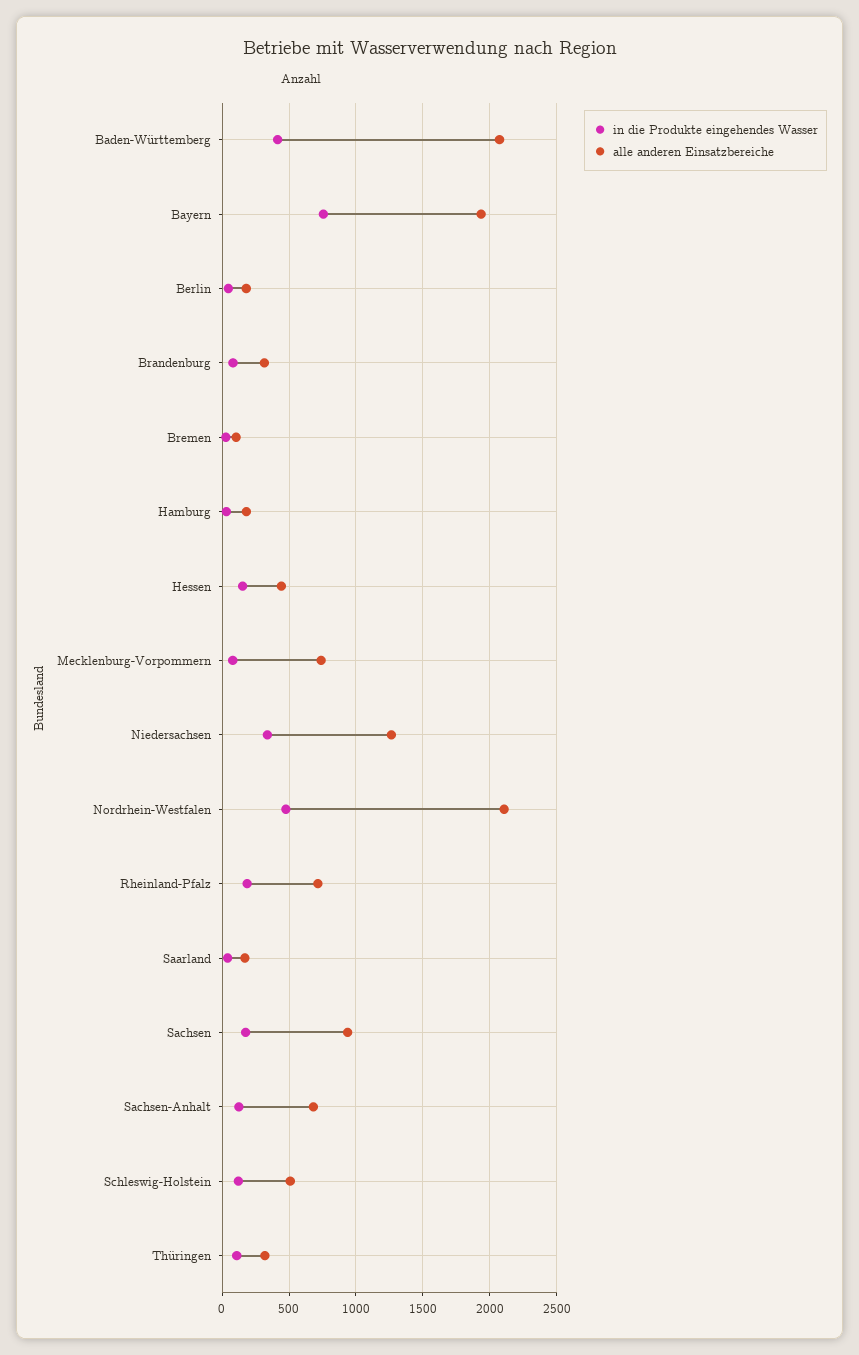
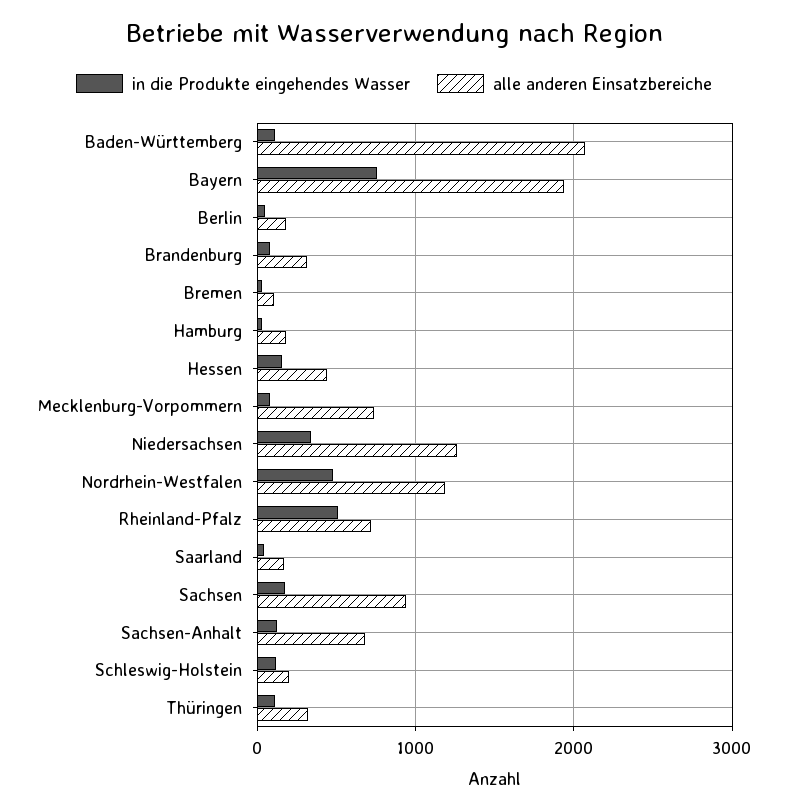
in die Produkte eingehendes Wasser, Baden-Württemberg: 400 -> 100
alle anderen Einsatzbereiche, Nordrhein-Westfalen: 2100 -> 1200
in die Produkte eingehendes Wasser, Rheinland-Pfalz: 200 -> 500
alle anderen Einsatzbereiche, Schleswig-Holstein: 500 -> 200

